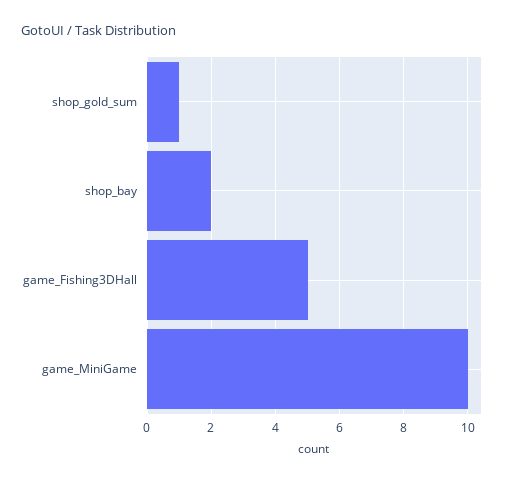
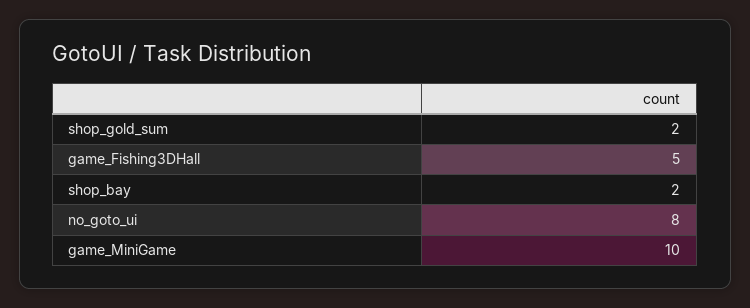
shop_gold_sum: 1 -> 2
no_goto_ui: none -> 8

